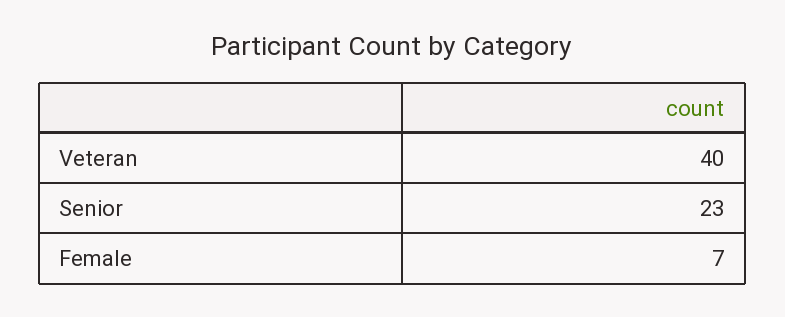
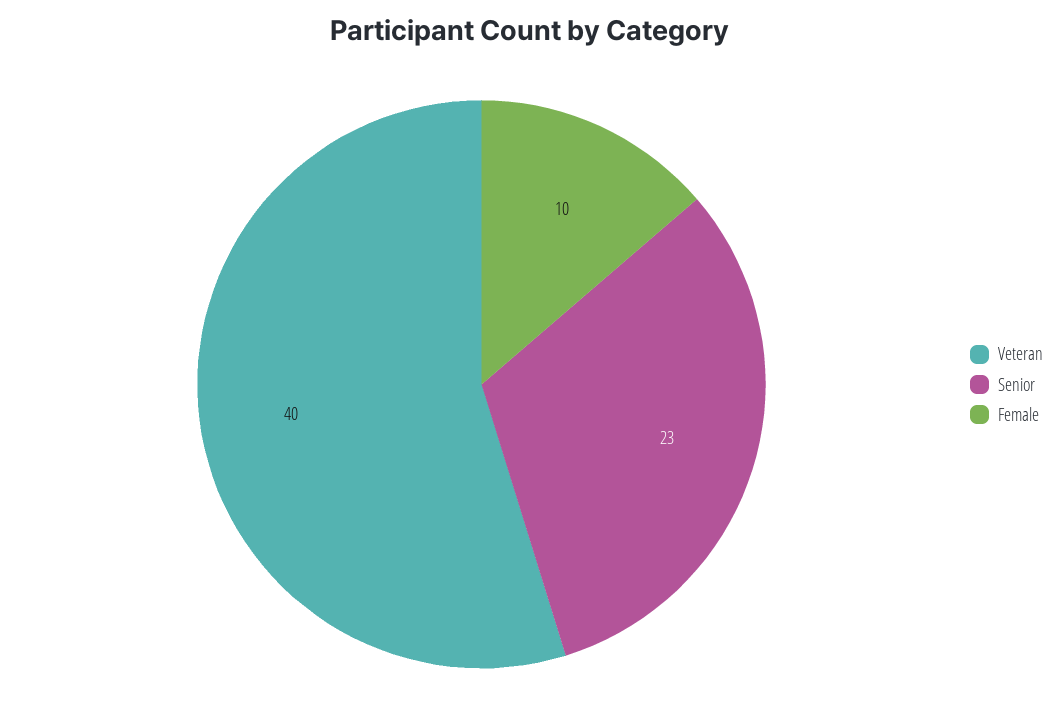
Female: 7 -> 10

